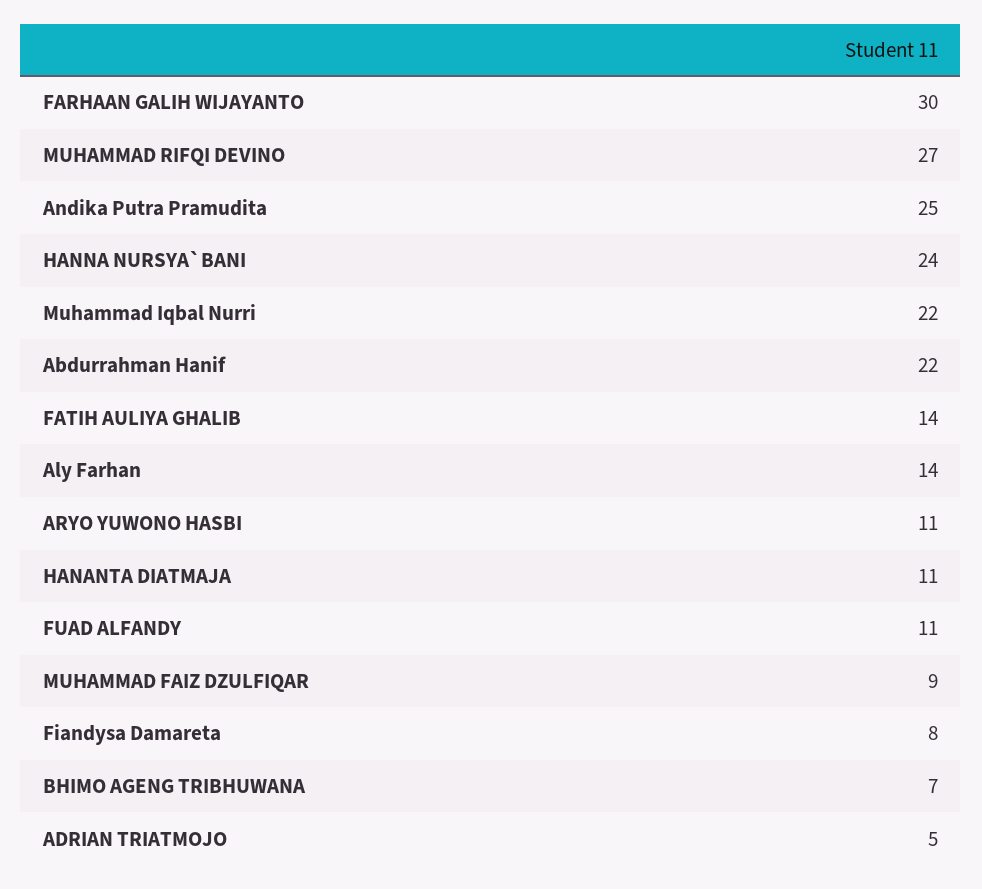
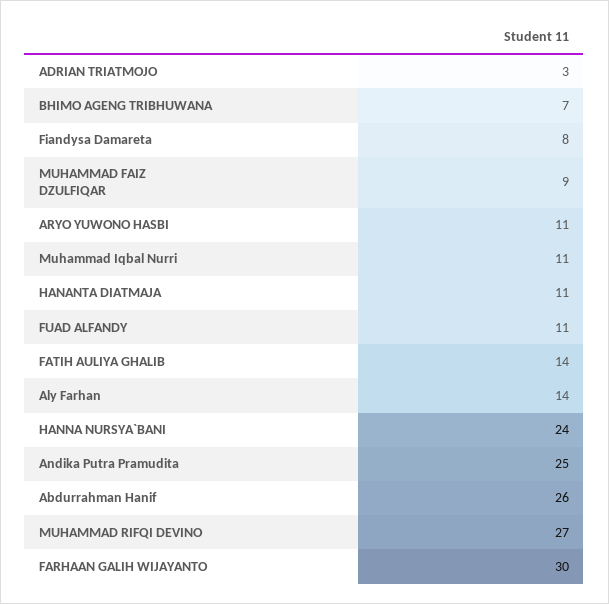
Muhammad Iqbal Nurri: 22 -> 11
Abdurrahman Hanif: 22 -> 26
ADRIAN TRIATMOJO: 5 -> 3

